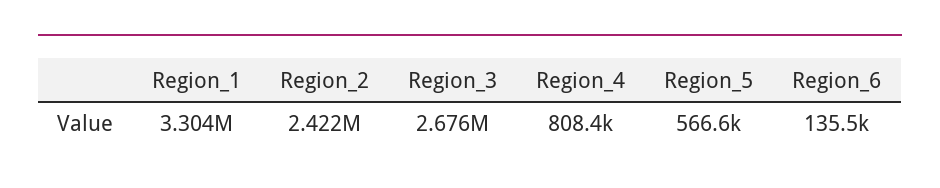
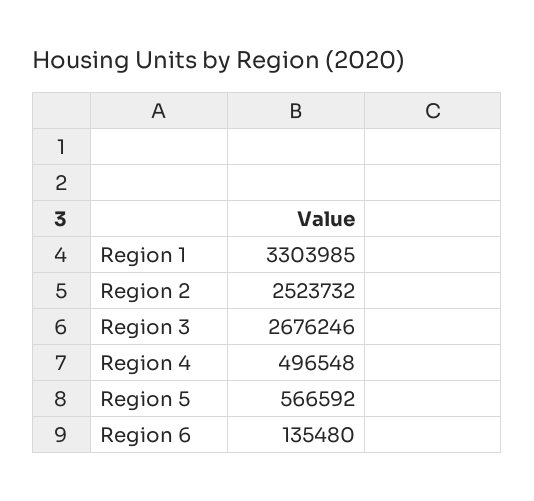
Region_2: 2422000 -> 2523732
Region_4: 808400 -> 496548

